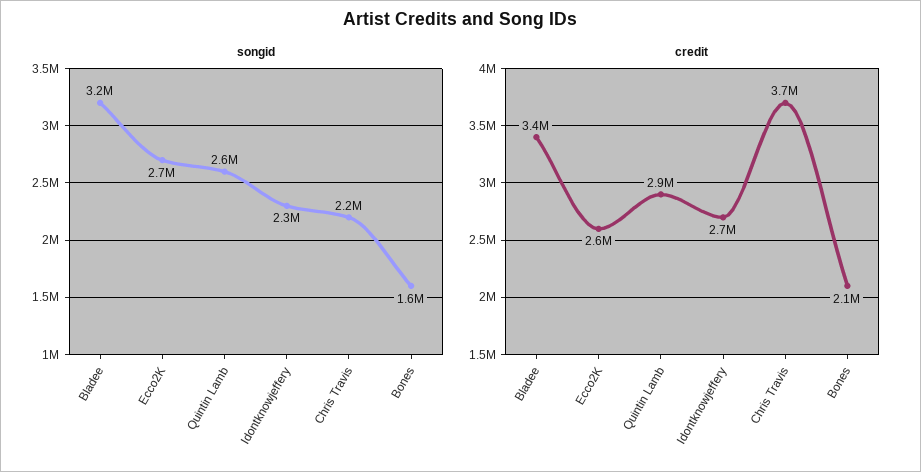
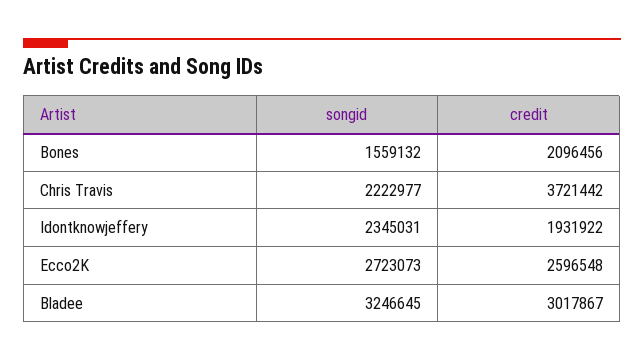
songid, Quintin Lamb: 2600000 -> none
credit, Bladee: 3400000 -> 3017867
credit, Quintin Lamb: 2900000 -> none
credit, Idontknowjeffery: 2700000 -> 1931922

